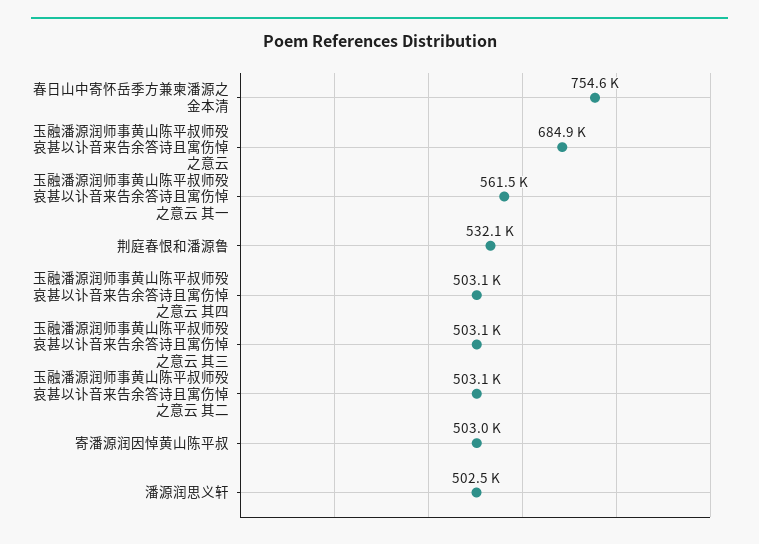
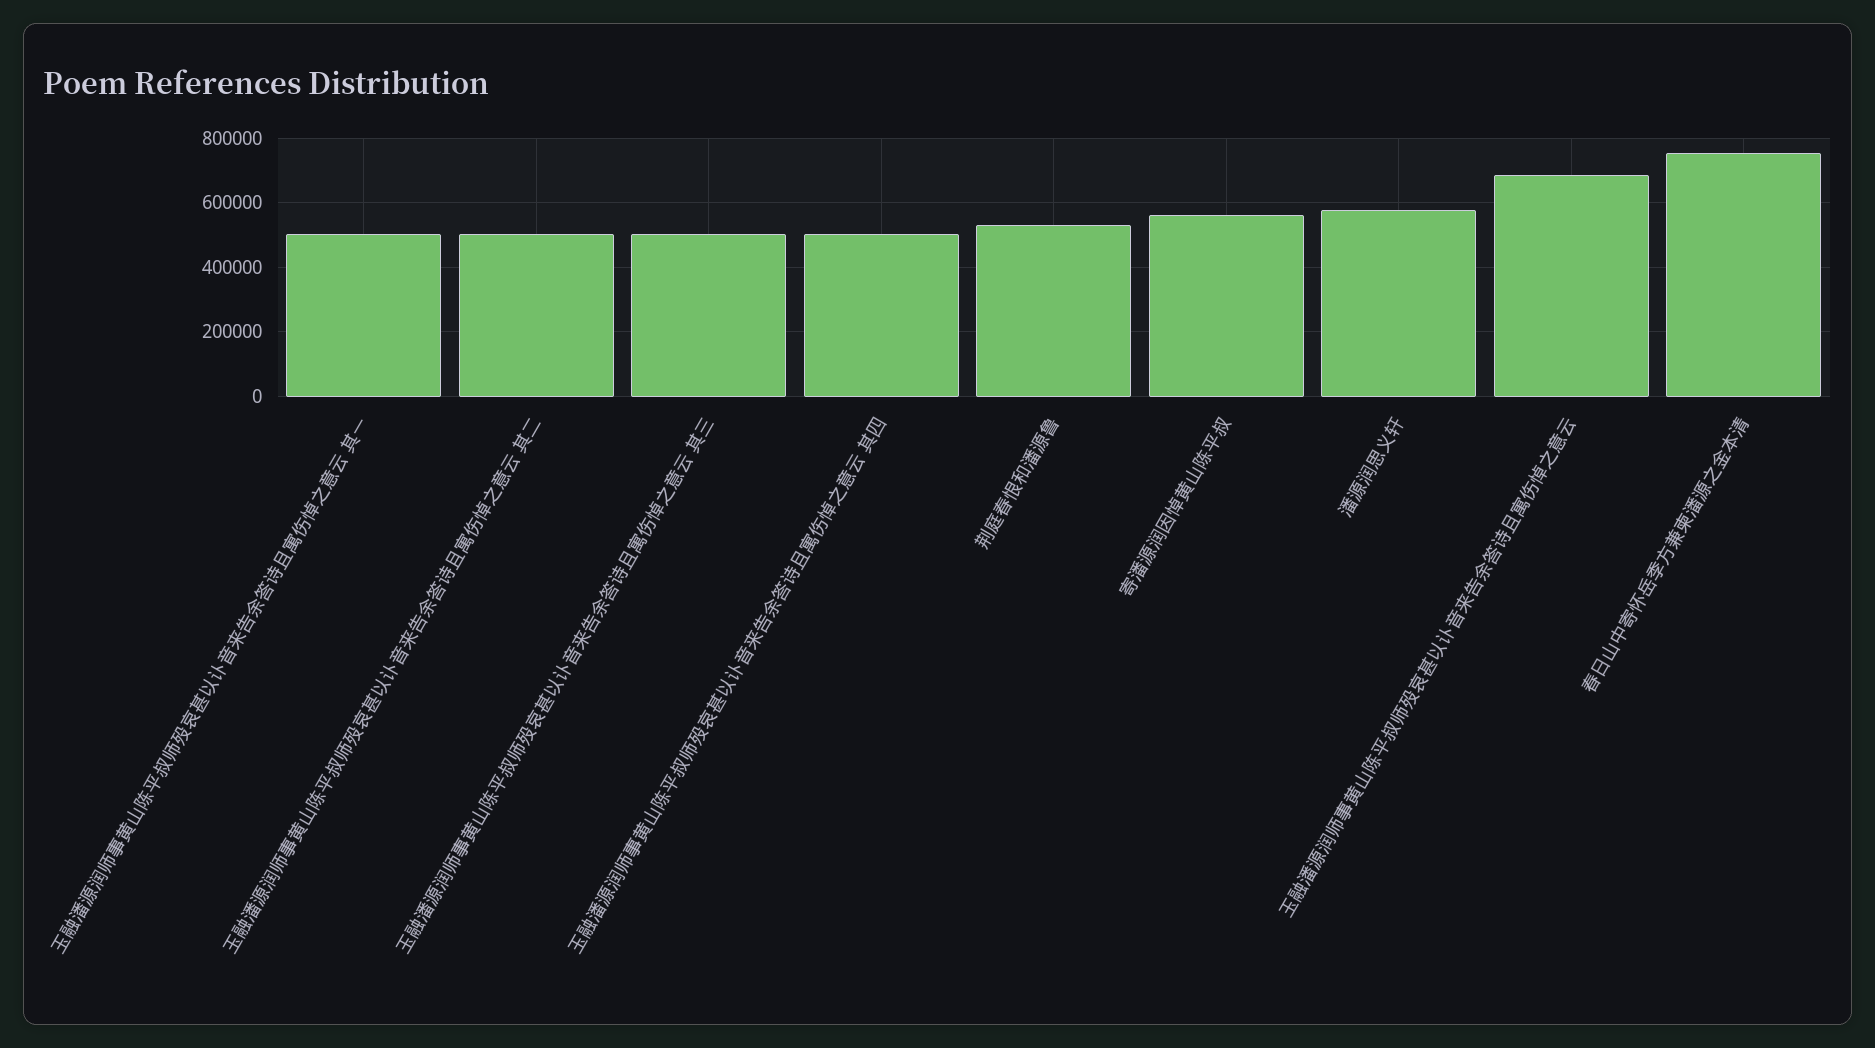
玉融潘源润师事黄山陈平叔师殁哀甚以讣音来告余答诗且寓伤悼之意云 其一: 561500 -> 500000
寄潘源润因悼黄山陈平叔: 503000 -> 560000
潘源润思义轩: 502500 -> 580000

